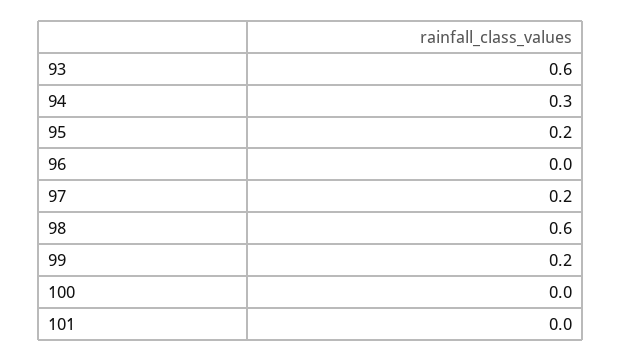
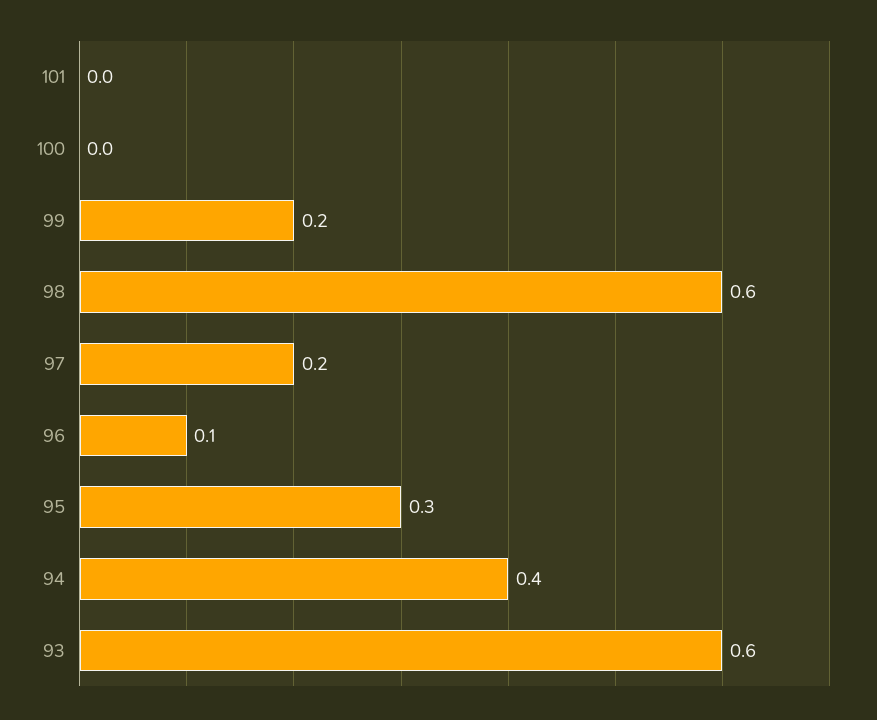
94: 0.3 -> 0.4
95: 0.2 -> 0.3
96: 0 -> 0.1

